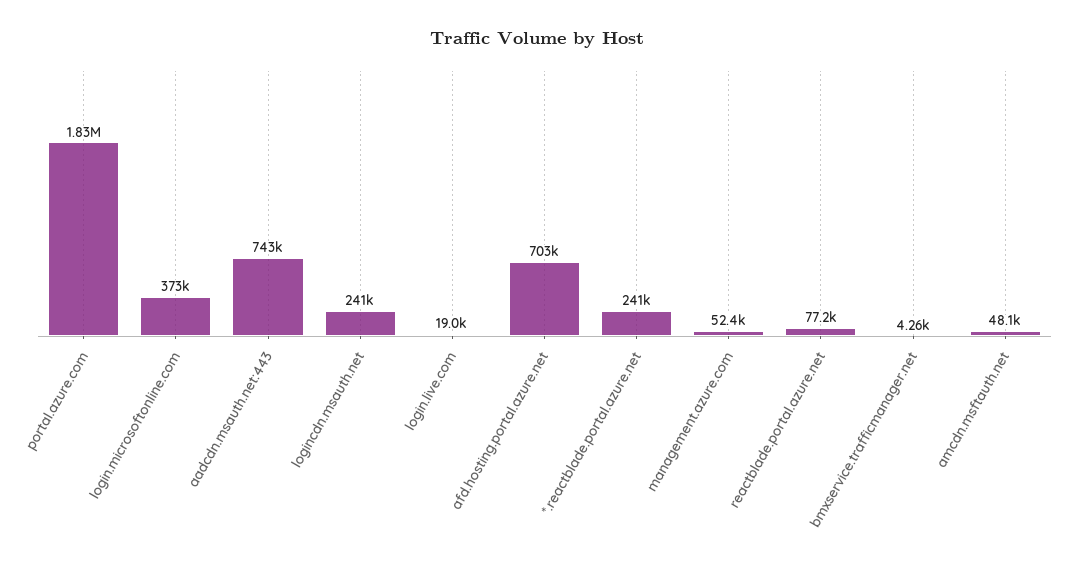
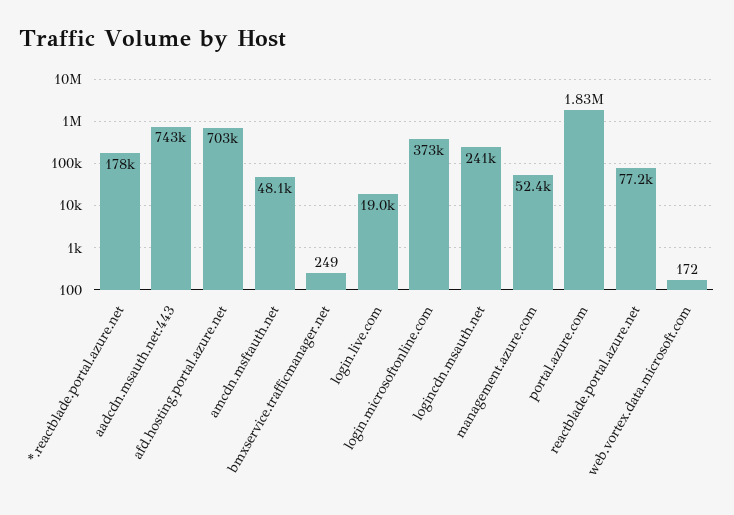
*.reactblade.portal.azure.net: 241000 -> 178000
bmxservice.trafficmanager.net: 4260 -> 249
web.vortex.data.microsoft.com: none -> 172

